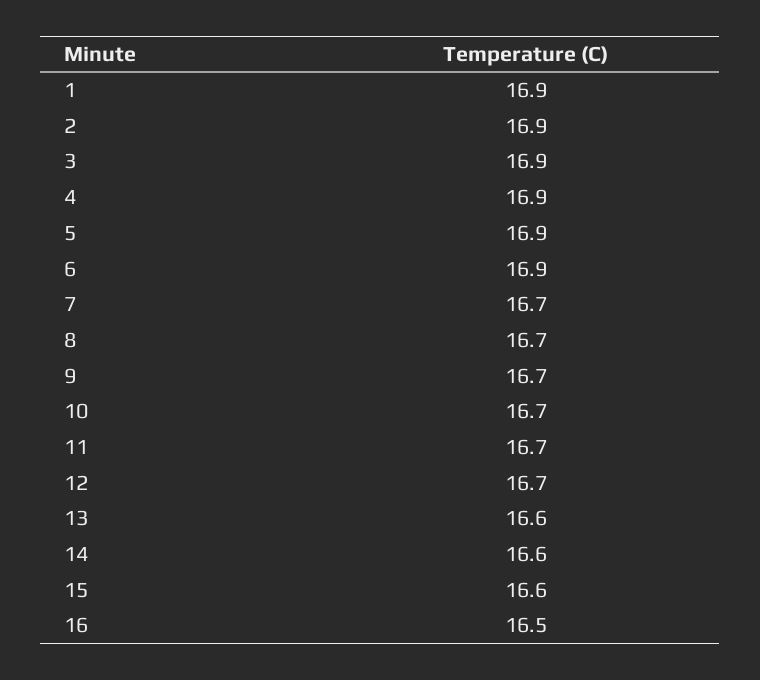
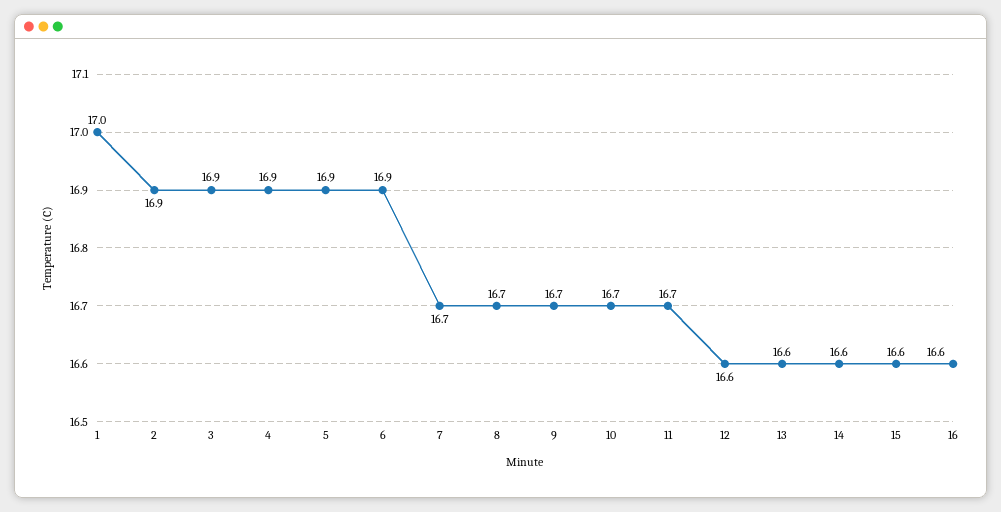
1: 16.9 -> 17
12: 16.7 -> 16.6
16: 16.5 -> 16.6

